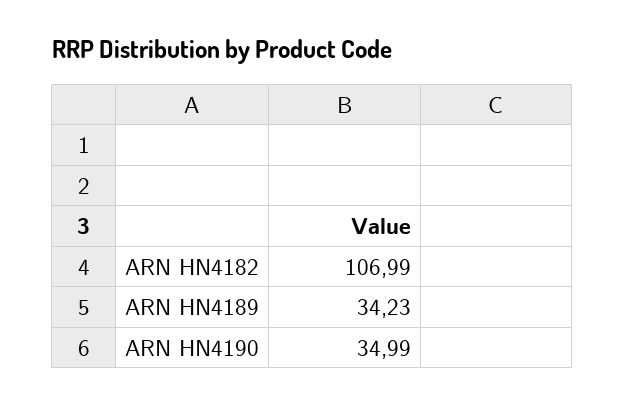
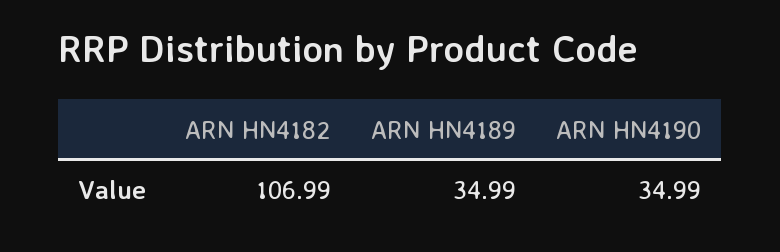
ARN HN4189: 34.23 -> 34.99

